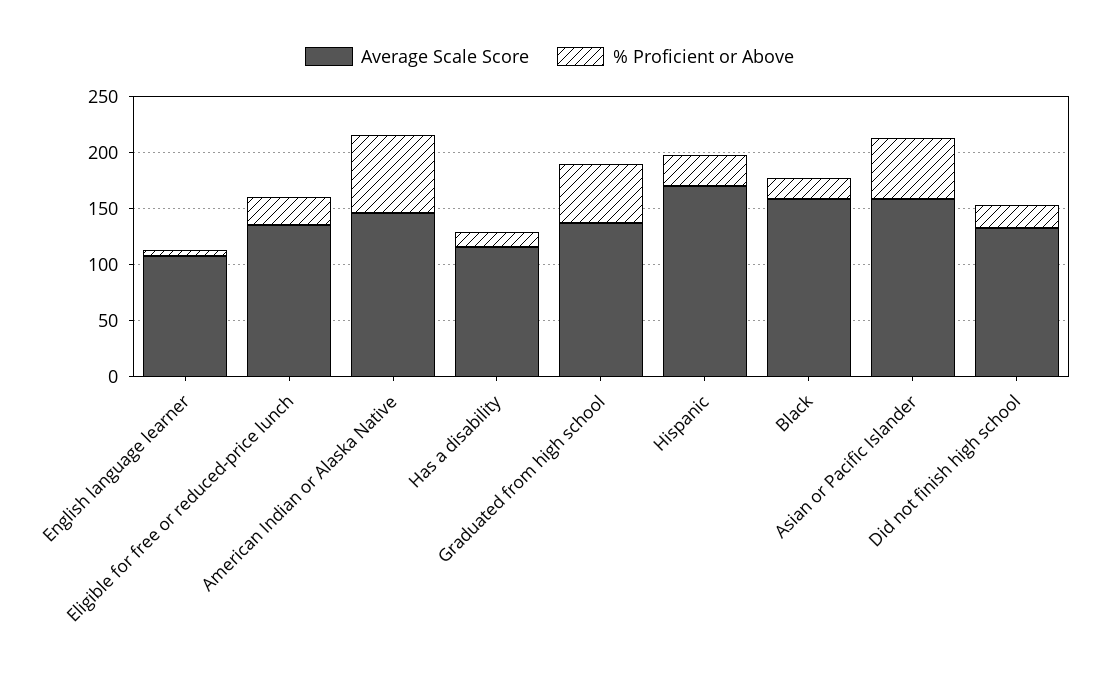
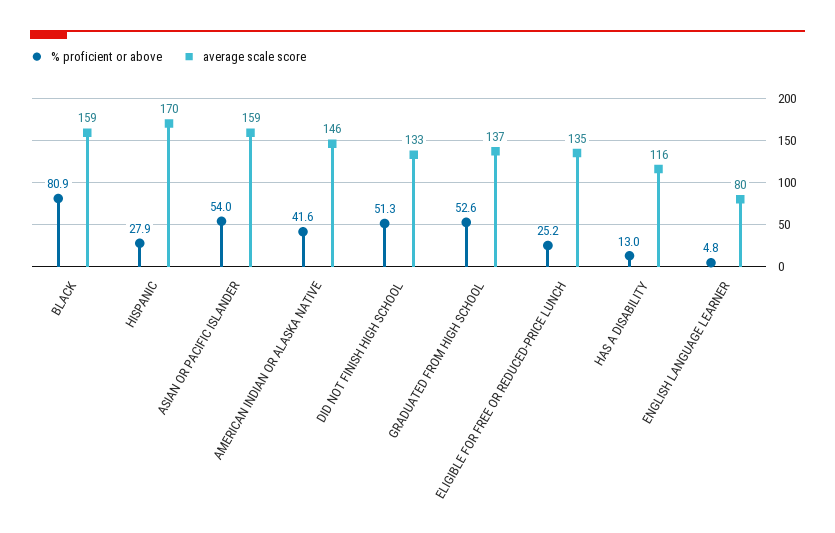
Average Scale Score, English language learner: 110 -> 80
% Proficient or Above, American Indian or Alaska Native: 70 -> 41.6
% Proficient or Above, Black: 20 -> 80.9
% Proficient or Above, Did not finish high school: 20 -> 51.3

